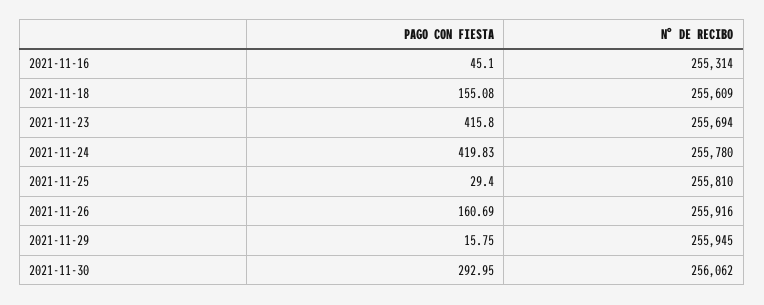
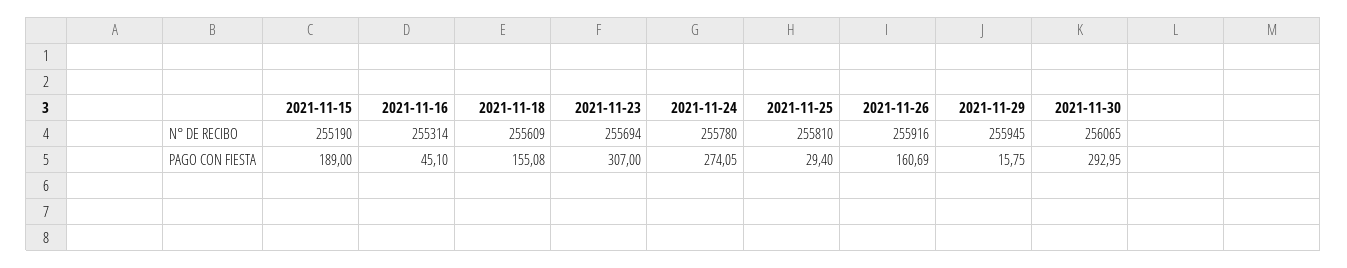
PAGO CON FIESTA, 2021-11-23: 415.8 -> 307
PAGO CON FIESTA, 2021-11-24: 419.83 -> 274.05
N° DE RECIBO, 2021-11-30: 256062 -> 256065
N° DE RECIBO, 2021-11-15: none -> 255190
PAGO CON FIESTA, 2021-11-15: none -> 189

